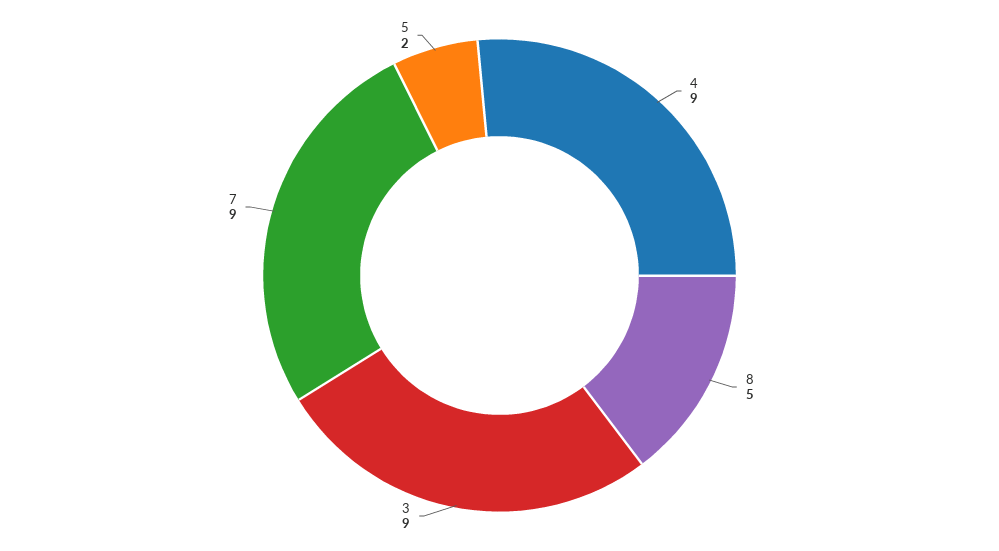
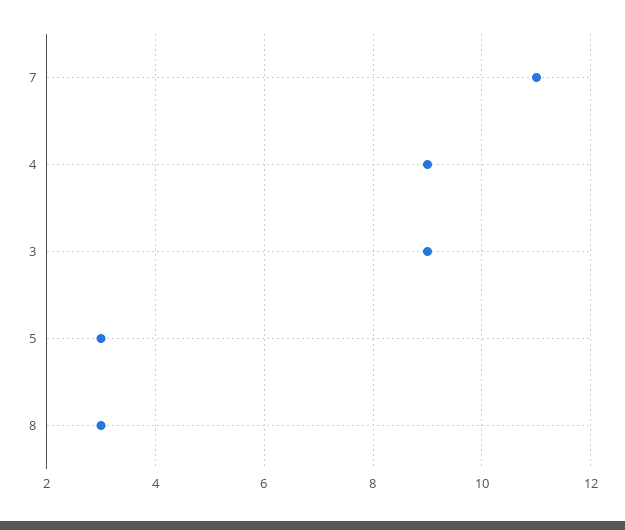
8: 5 -> 3
7: 9 -> 11
5: 2 -> 3

